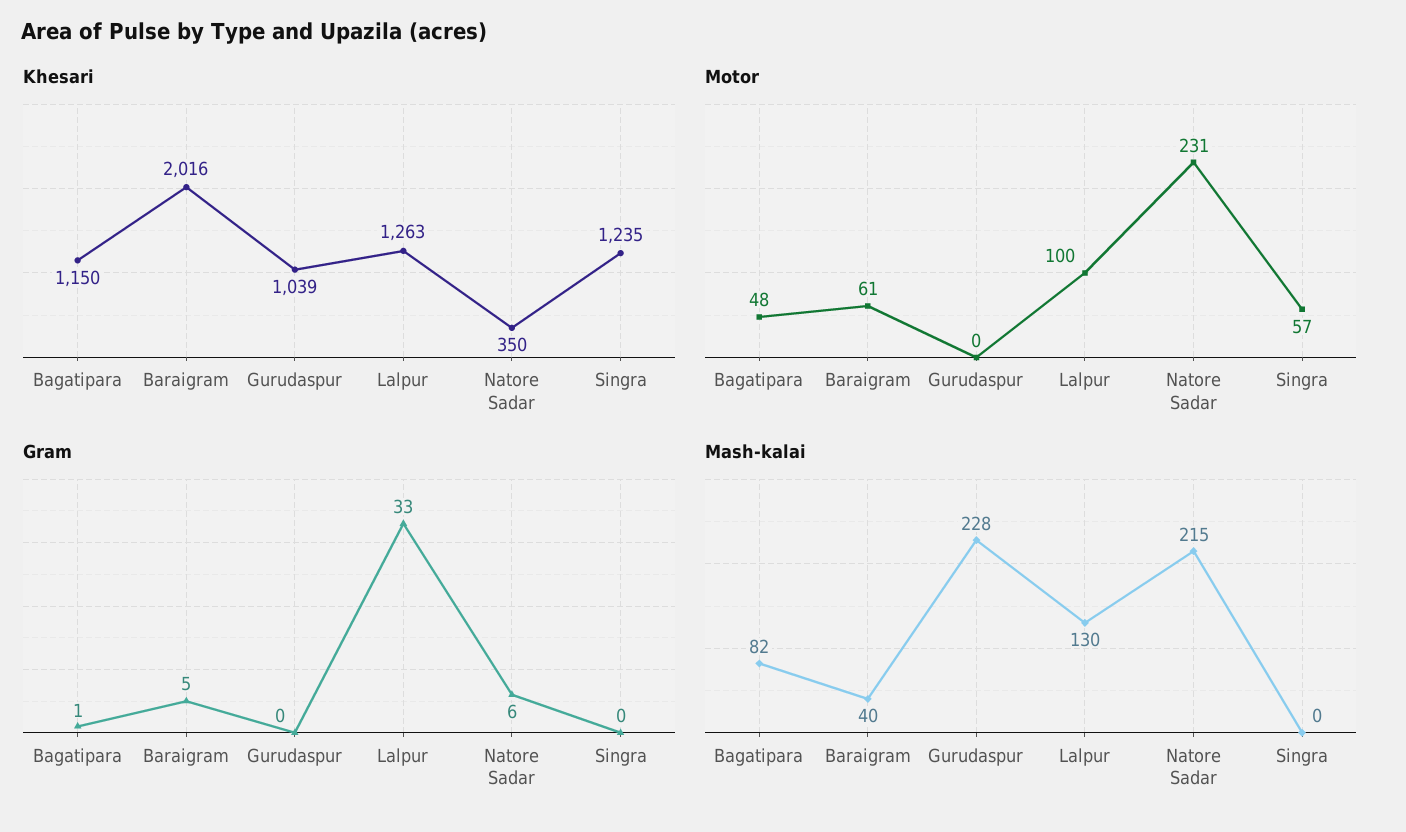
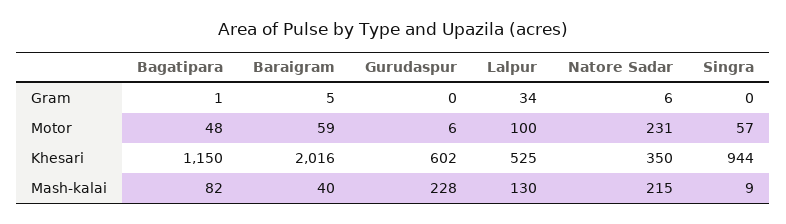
Khesari, Gurudaspur: 1039 -> 602
Khesari, Lalpur: 1263 -> 525
Khesari, Singra: 1235 -> 944
Motor, Baraigram: 61 -> 59
Motor, Gurudaspur: 0 -> 6
Gram, Lalpur: 33 -> 34
Mash-kalai, Singra: 0 -> 9

